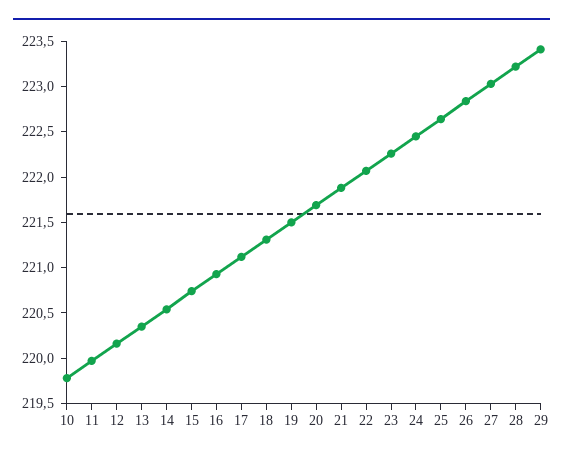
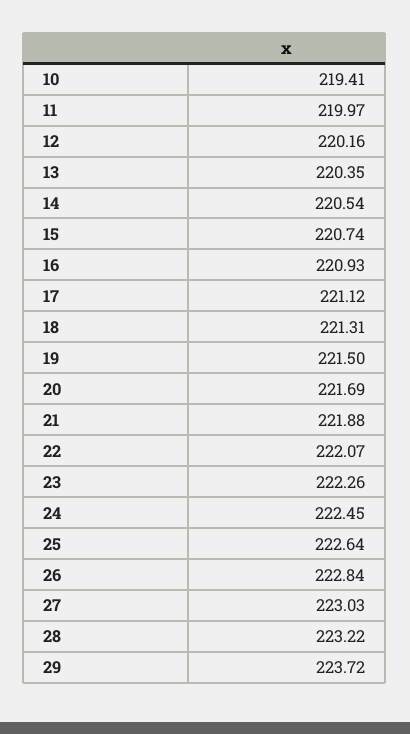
10: 219.8 -> 219.41
29: 223.4 -> 223.72

